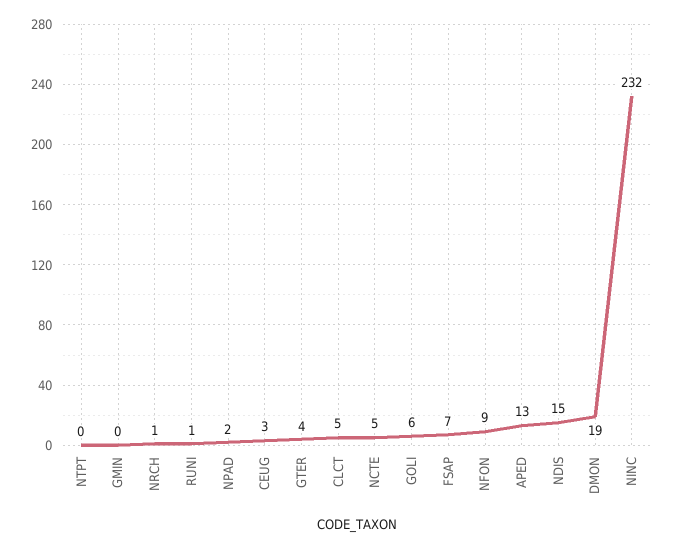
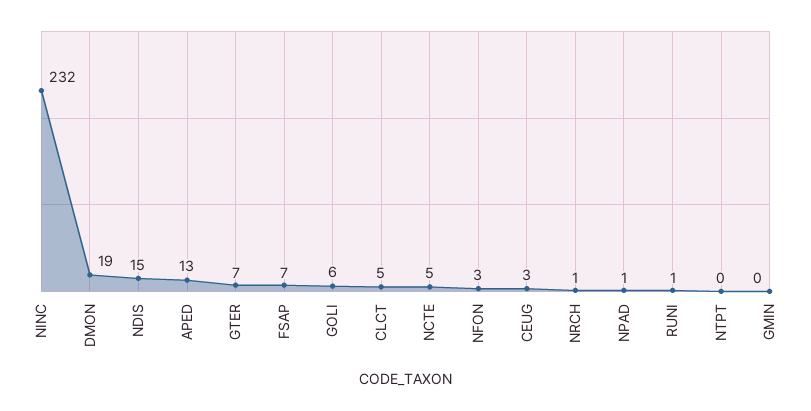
NPAD: 2 -> 1
GTER: 4 -> 7
NFON: 9 -> 3

